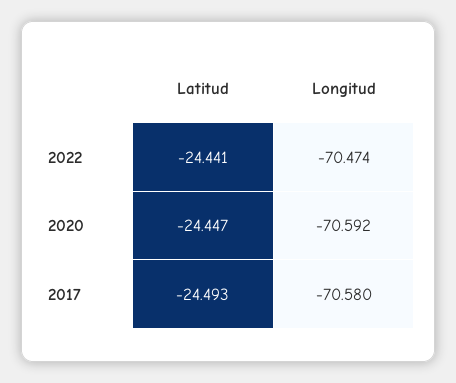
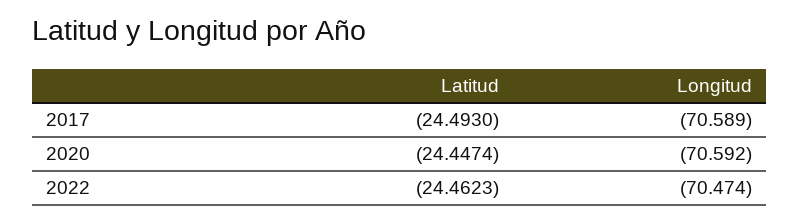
Latitud, 2022: -24.441 -> -24.4623
Longitud, 2017: -70.58 -> -70.589

